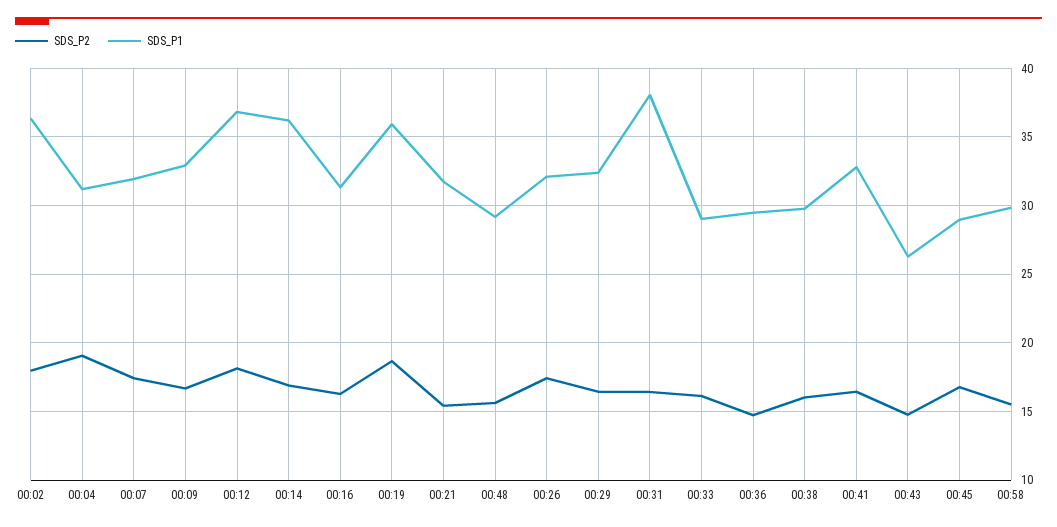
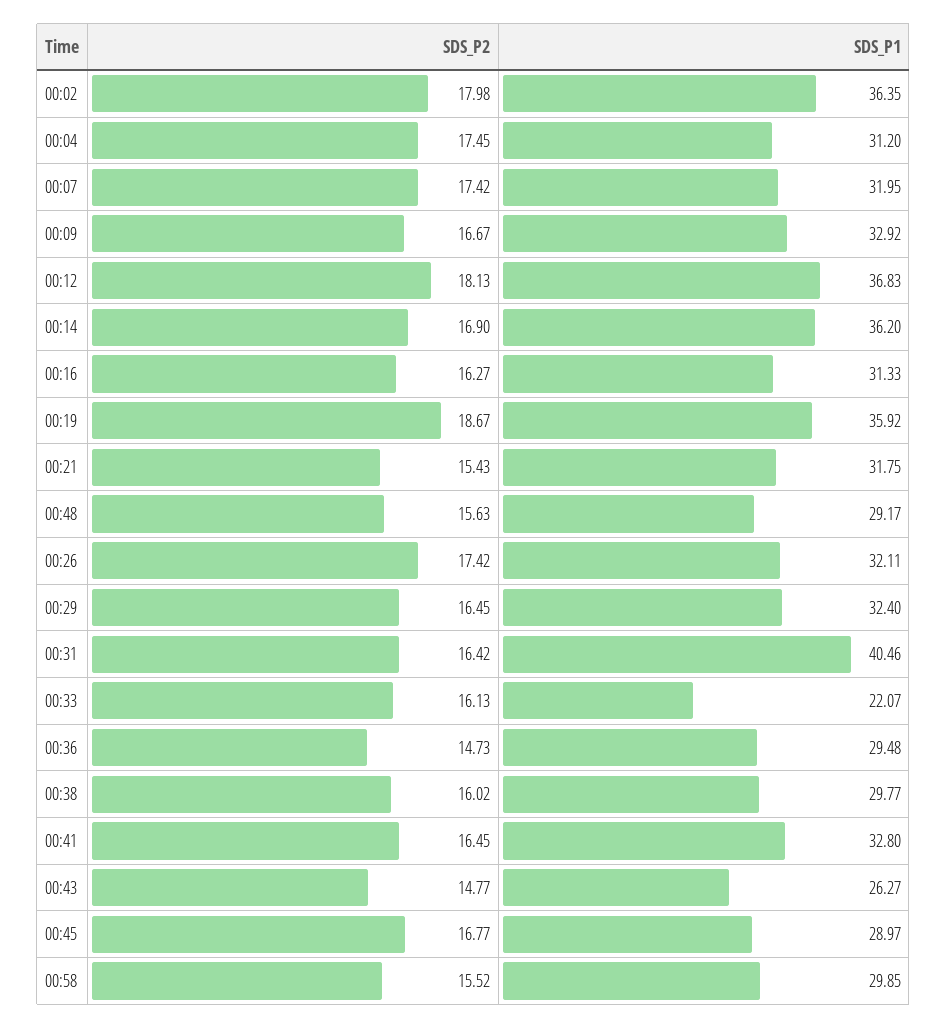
SDS_P2, 00:04: 19 -> 17.45
SDS_P1, 00:31: 38 -> 40.46
SDS_P1, 00:33: 29 -> 22.07

